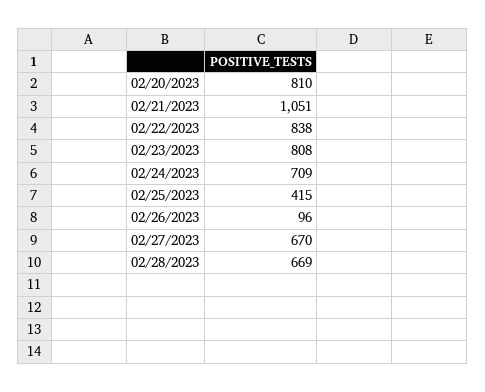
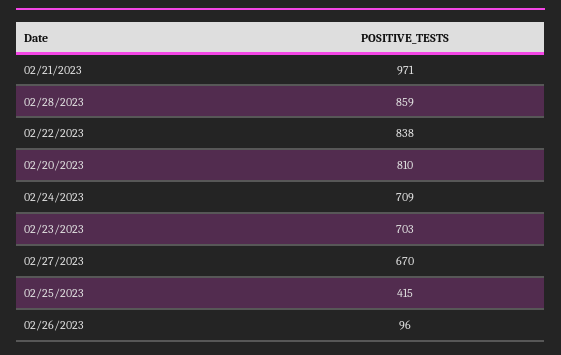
02/21/2023: 1051 -> 971
02/23/2023: 808 -> 703
02/28/2023: 669 -> 859

